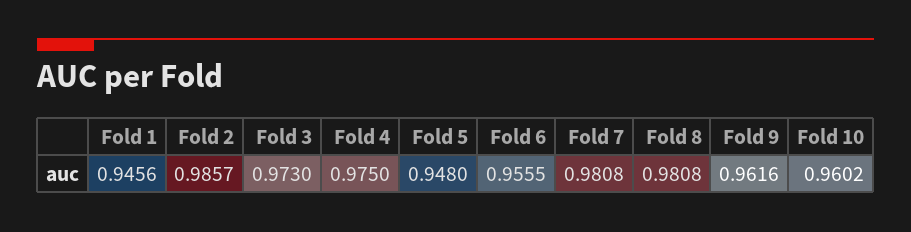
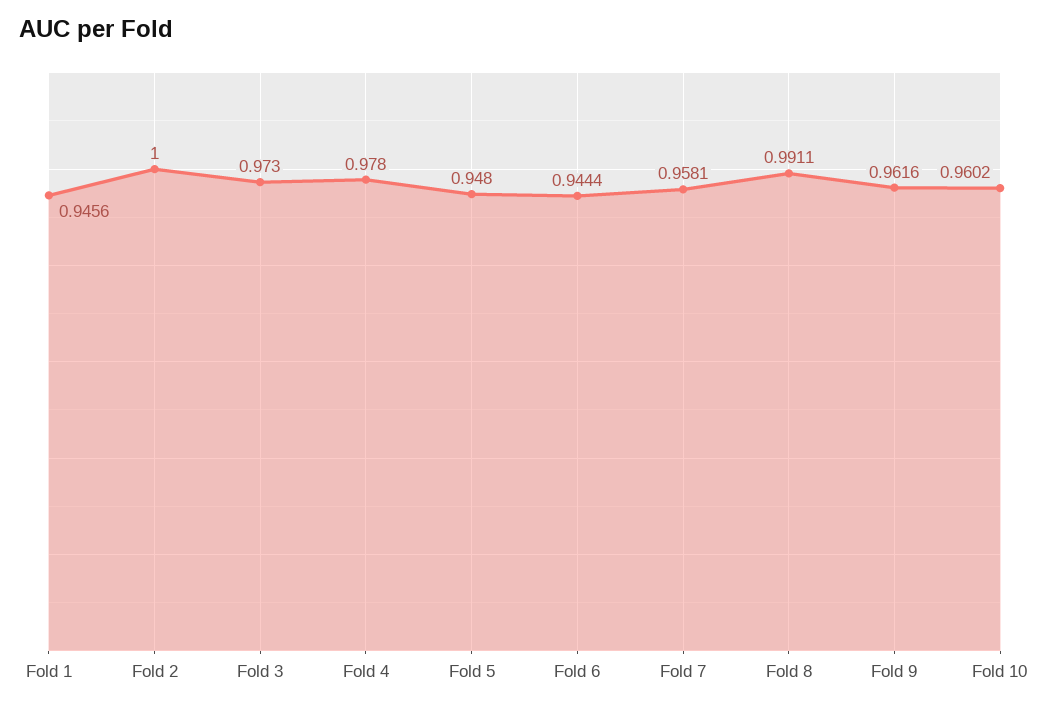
Fold 2: 0.9857 -> 1
Fold 4: 0.975 -> 0.978
Fold 6: 0.9555 -> 0.9444
Fold 7: 0.9808 -> 0.9581
Fold 8: 0.9808 -> 0.9911

